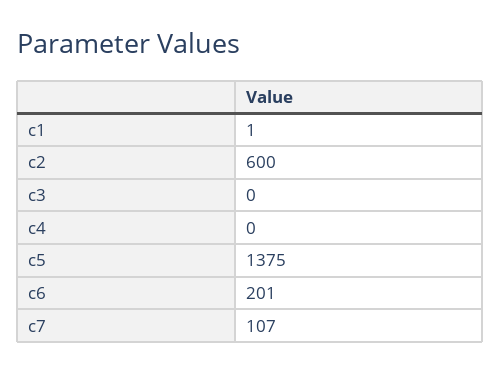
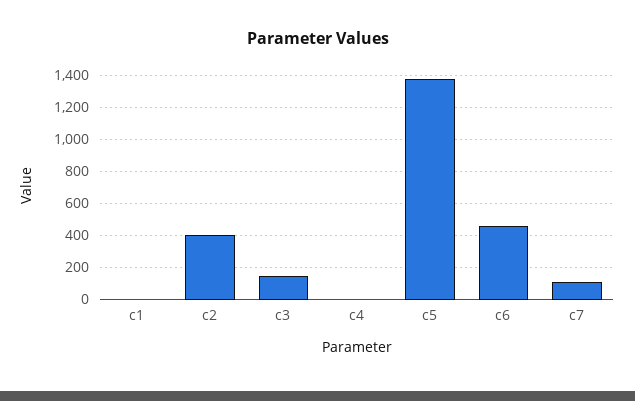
c2: 600 -> 400
c3: 0 -> 150
c6: 201 -> 450

